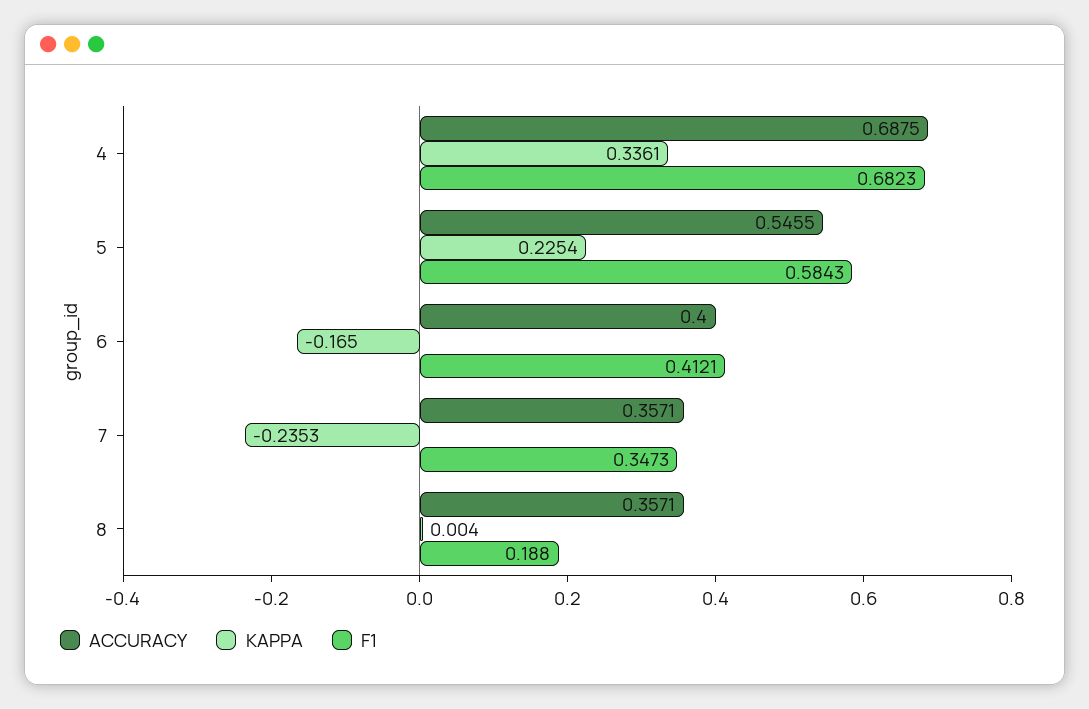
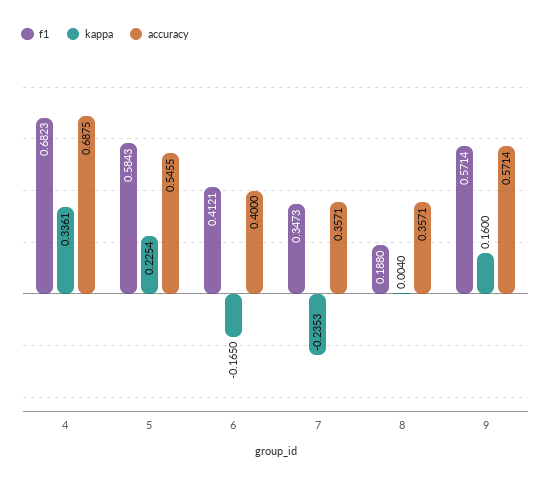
F1, 9: none -> 0.5714
KAPPA, 9: none -> 0.16
ACCURACY, 9: none -> 0.5714

